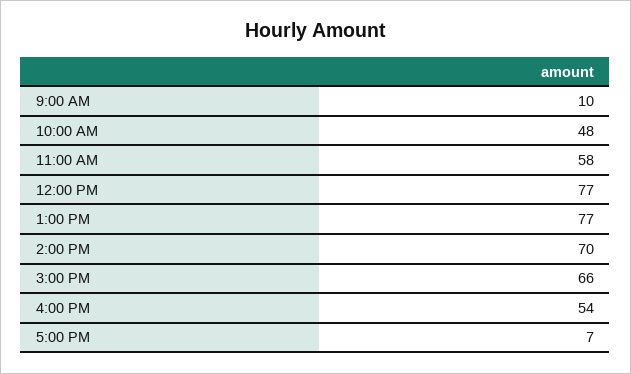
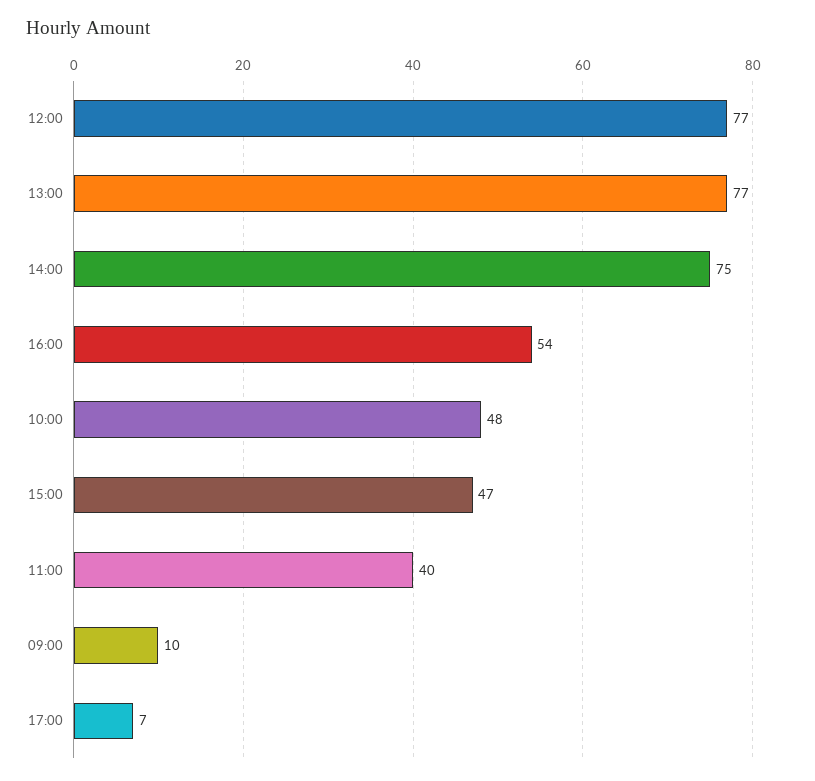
11:00 AM: 58 -> 40
2:00 PM: 70 -> 75
3:00 PM: 66 -> 47

